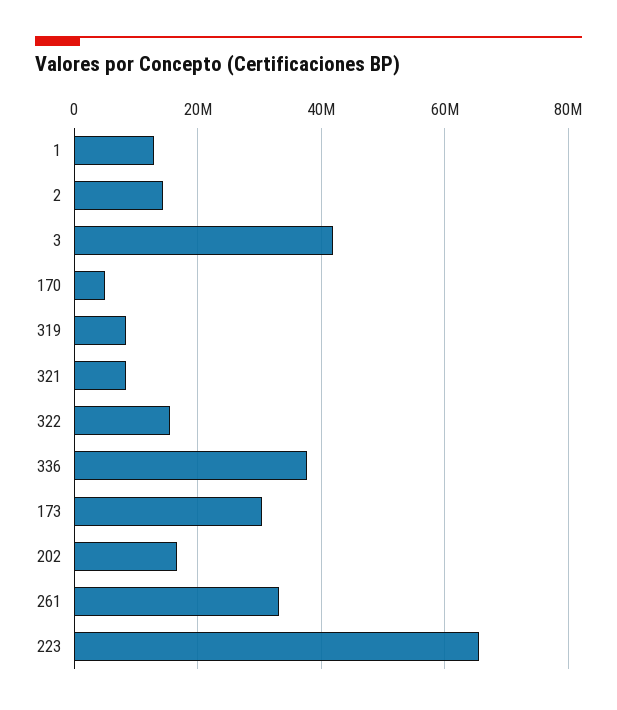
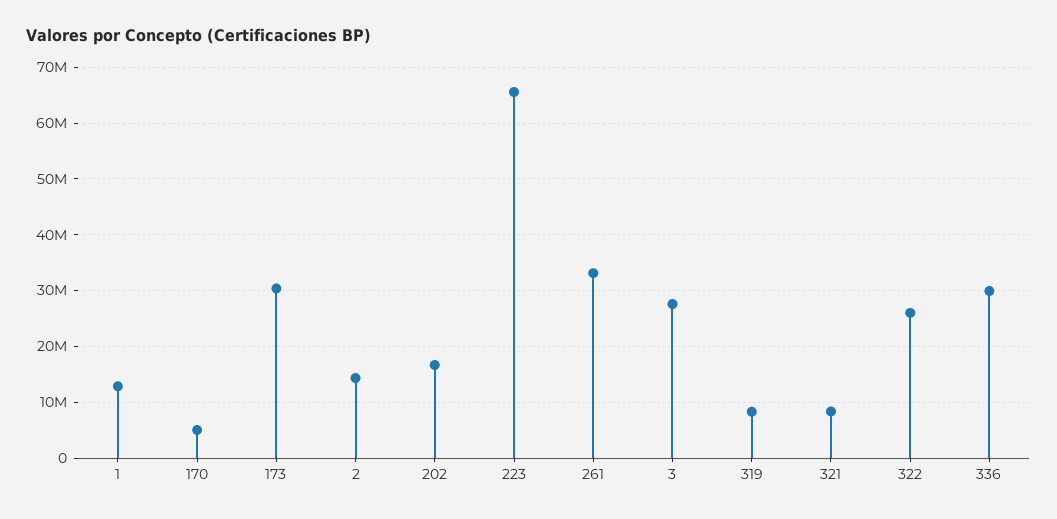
3: 42000000 -> 28000000
322: 16000000 -> 26000000
336: 38000000 -> 30000000

